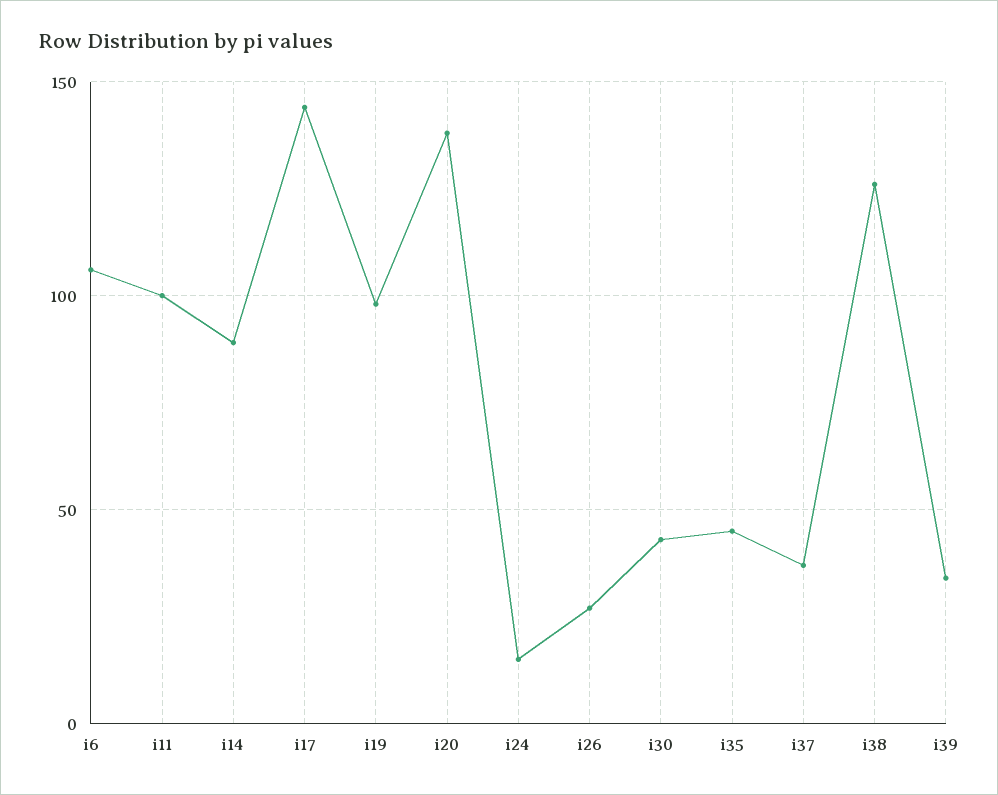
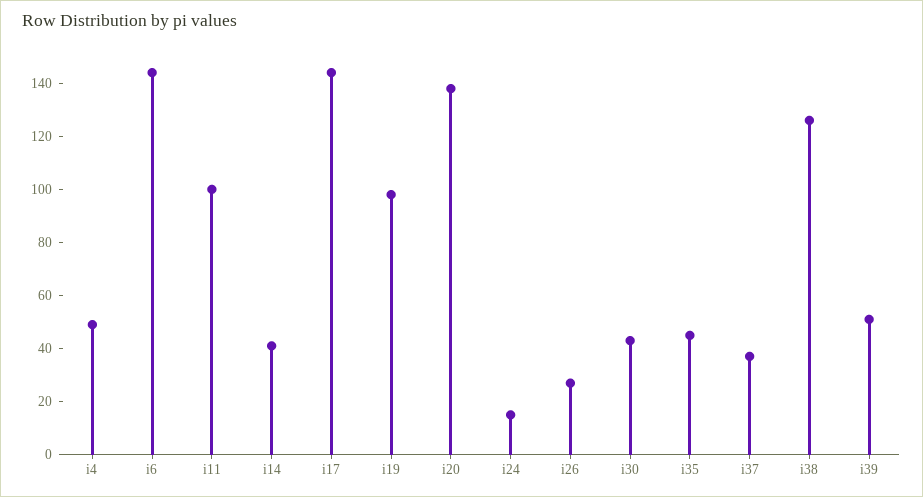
i6: 105 -> 145
i14: 90 -> 40
i39: 35 -> 50
i4: none -> 50

